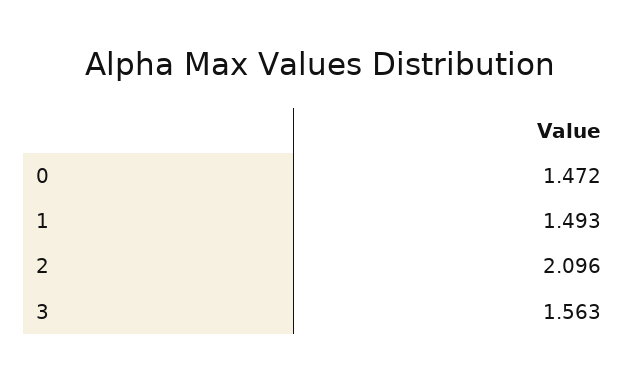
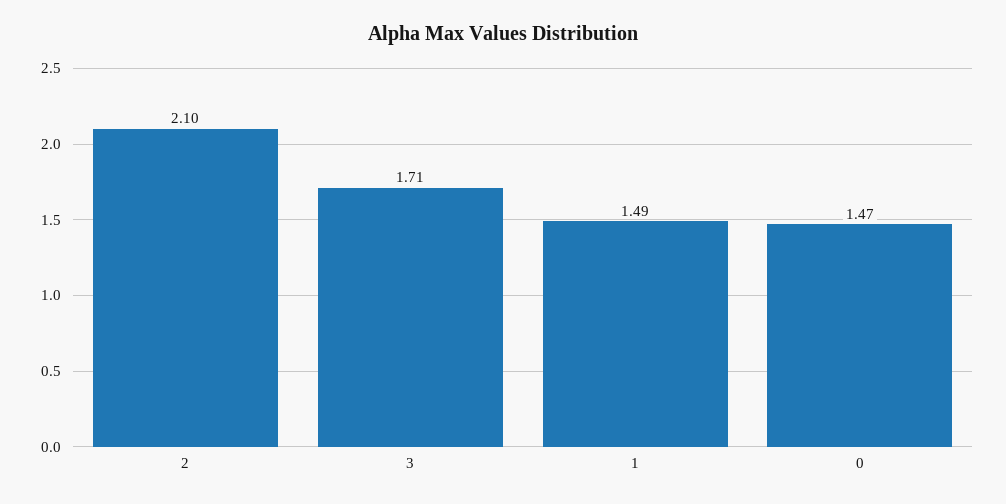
3: 1.563 -> 1.71

